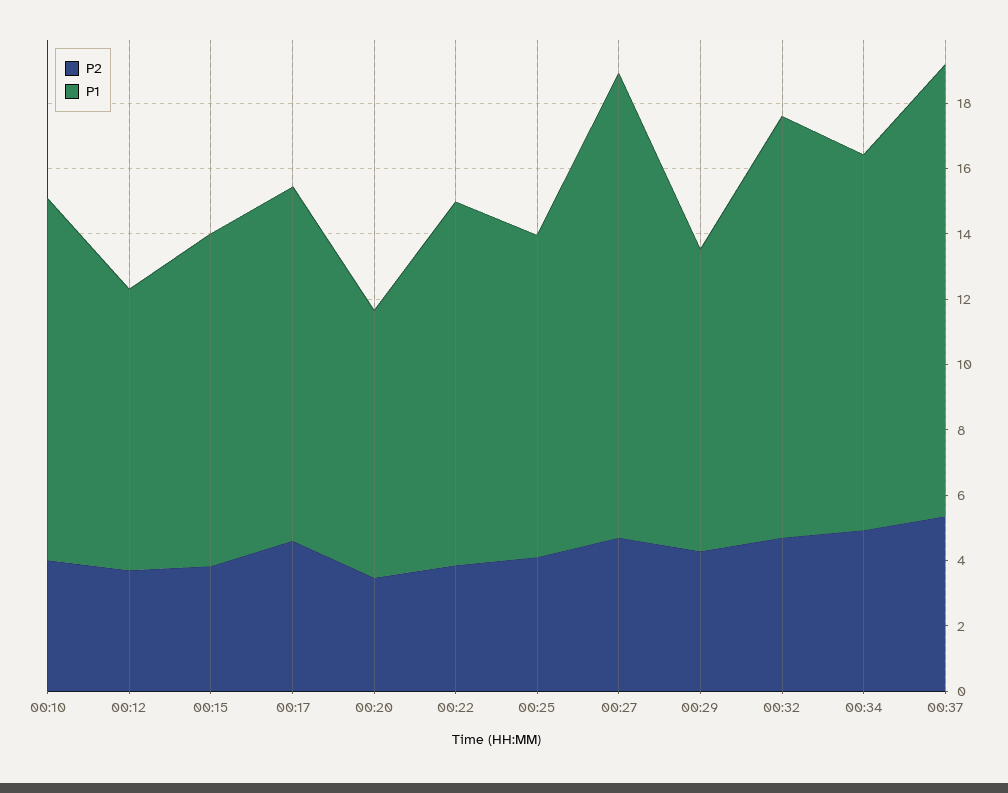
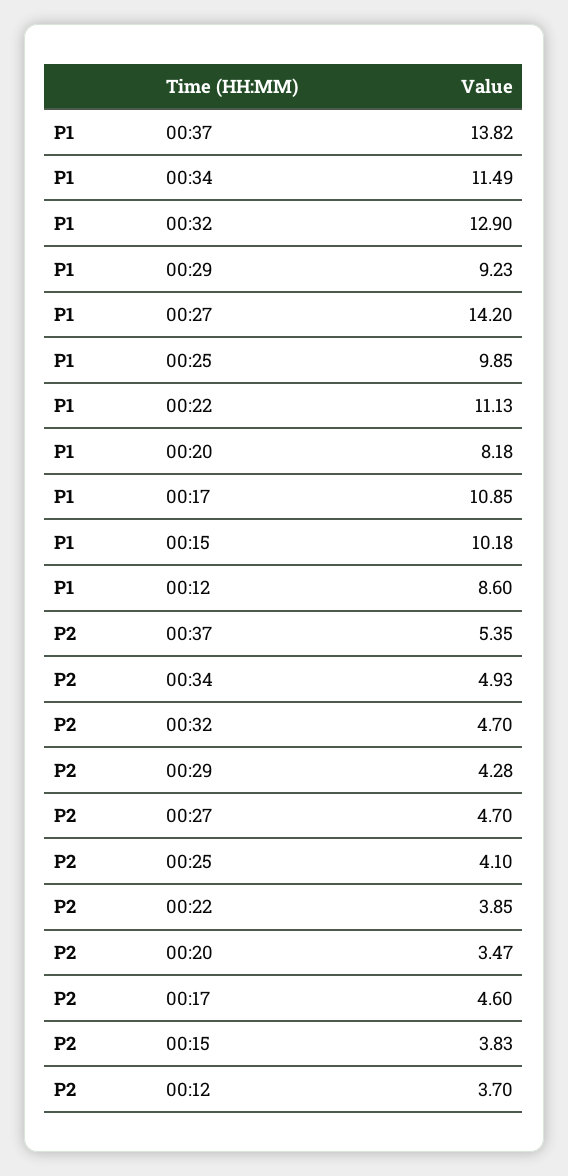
P2, 00:10: 4 -> none
P1, 00:10: 11 -> none

